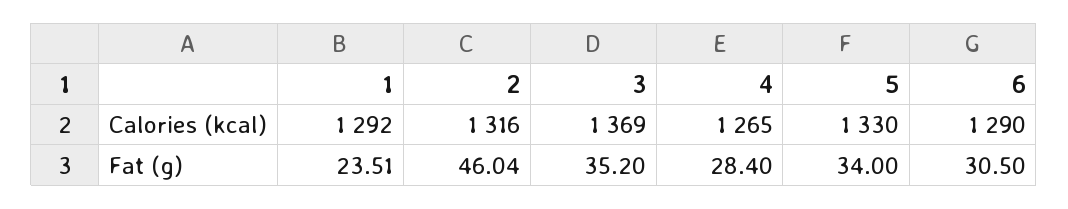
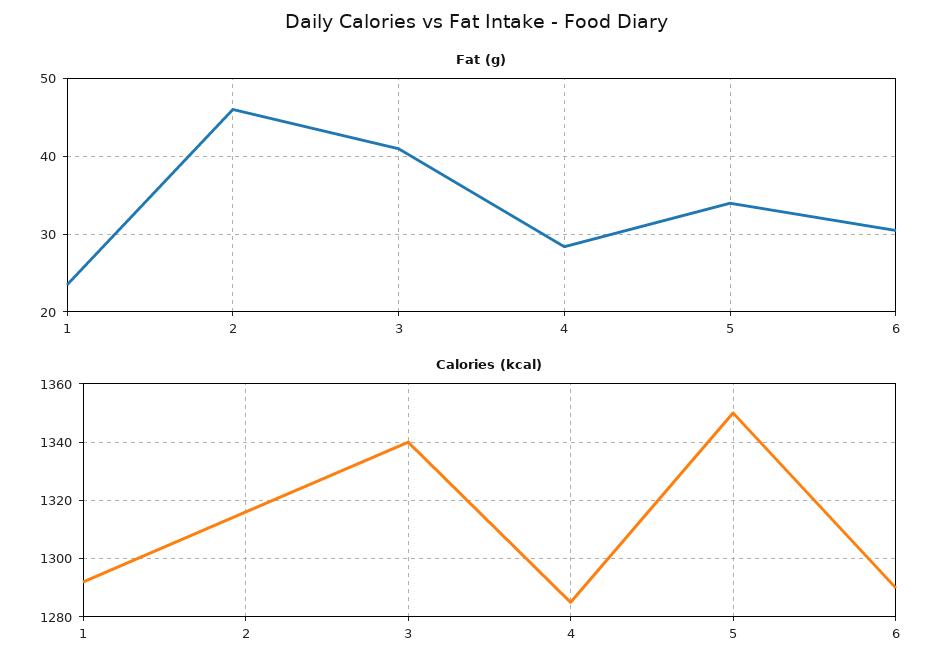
Calories (kcal), 3: 1369 -> 1340
Calories (kcal), 4: 1265 -> 1285
Calories (kcal), 5: 1330 -> 1350
Fat (g), 3: 35.2 -> 41

